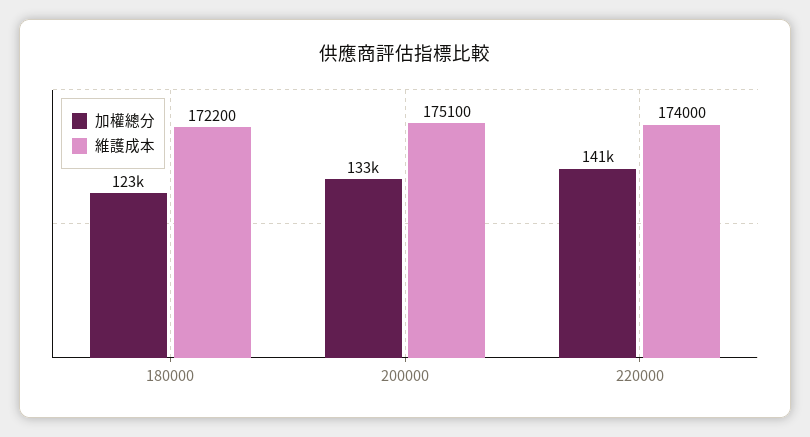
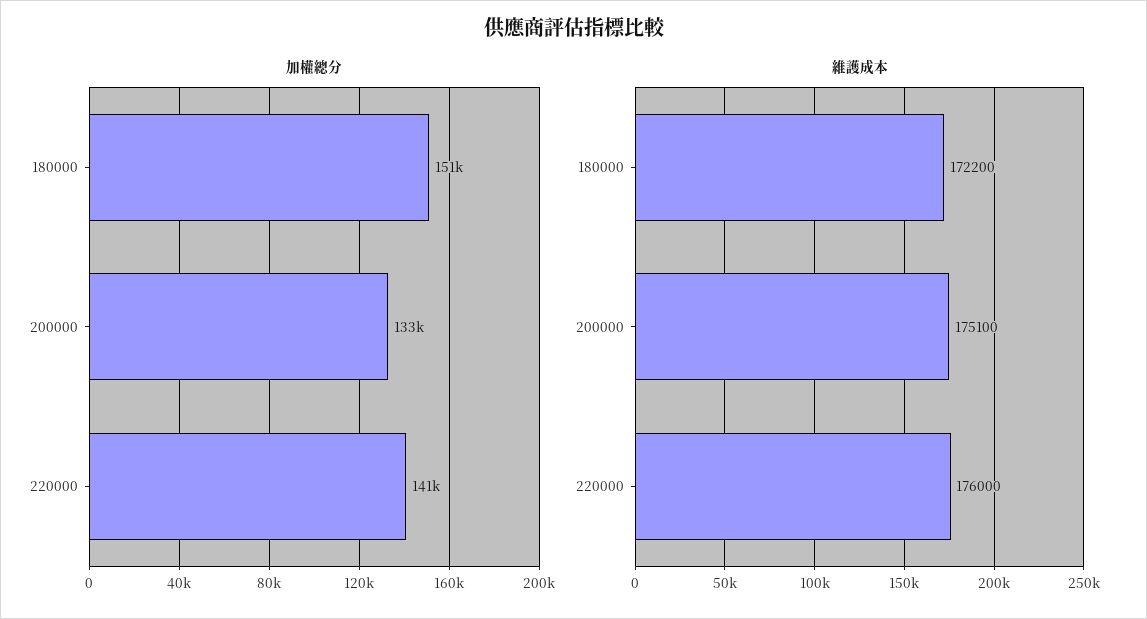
加權總分, 180000: 123000 -> 151000
維護成本, 220000: 174000 -> 176000

